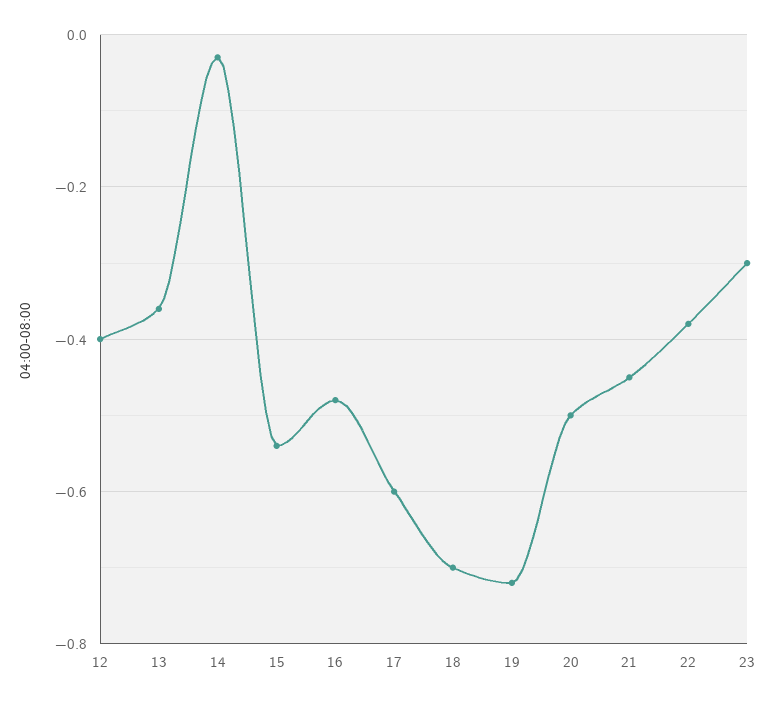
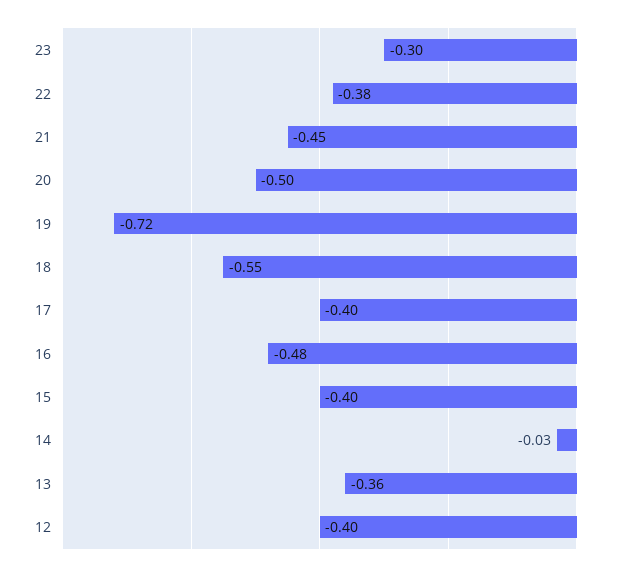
15: -0.55 -> -0.4
17: -0.6 -> -0.4
18: -0.7 -> -0.55

